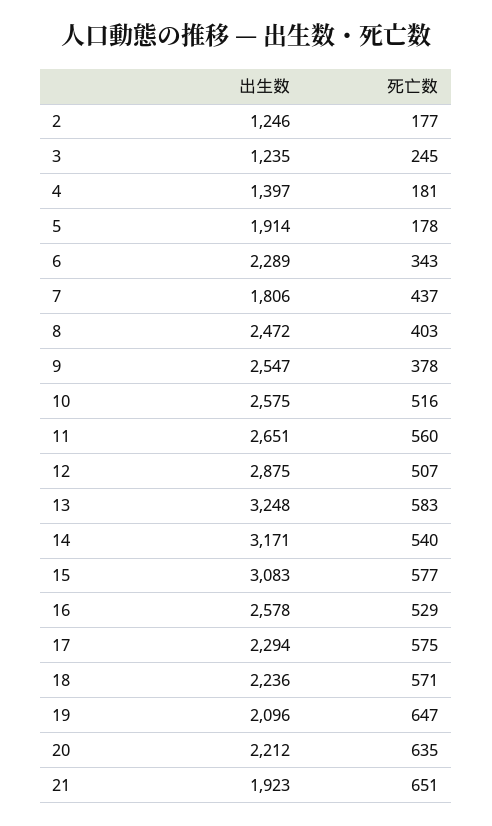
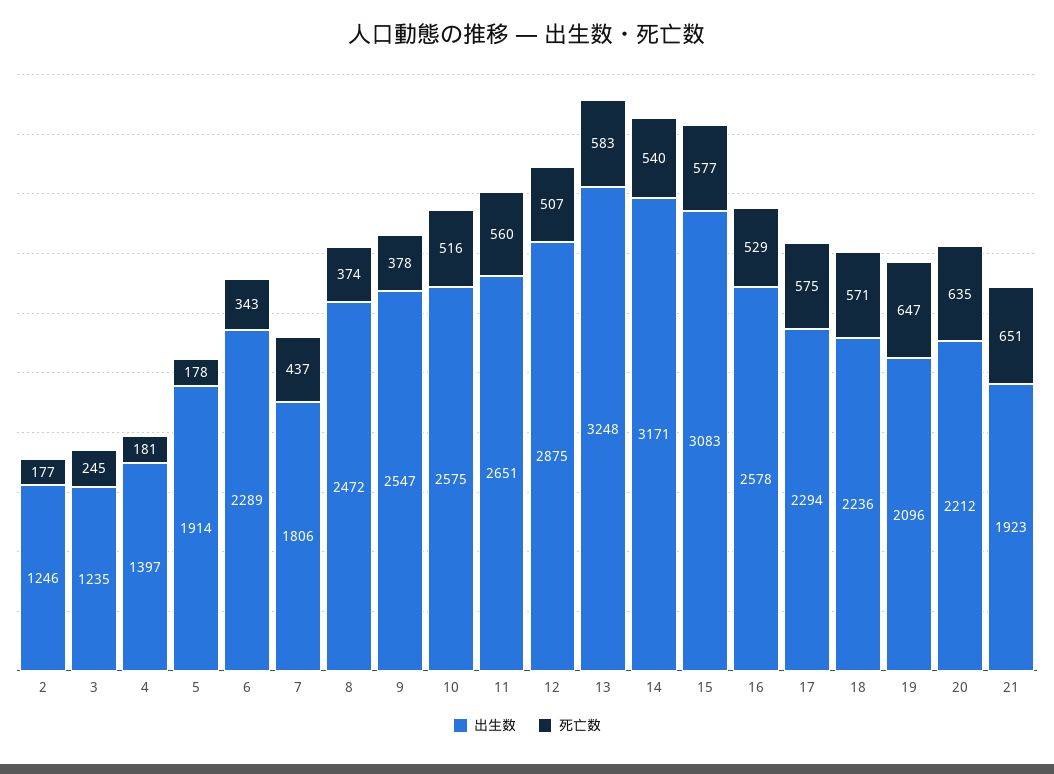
死亡数, 8: 403 -> 374

